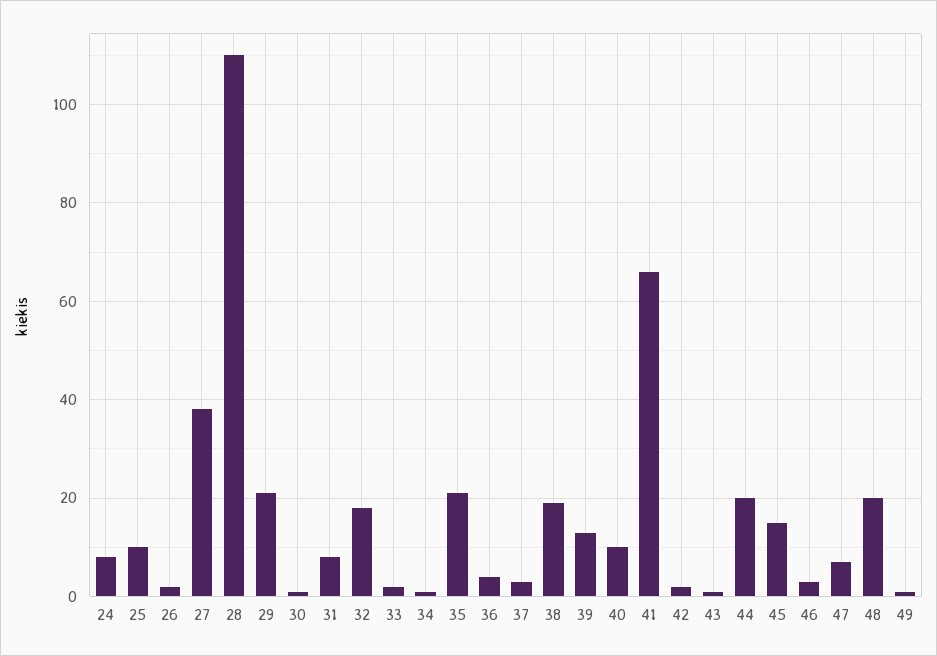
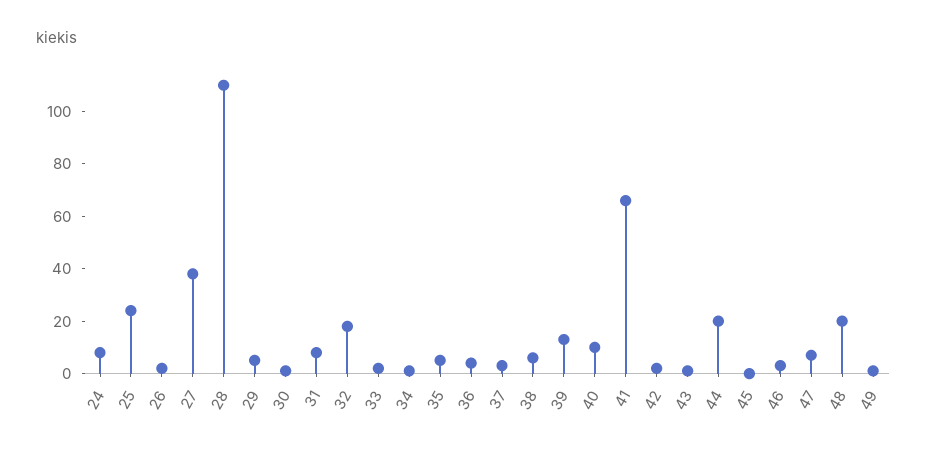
25: 10 -> 25
29: 20 -> 5
35: 20 -> 5
38: 20 -> 5
45: 15 -> 0

